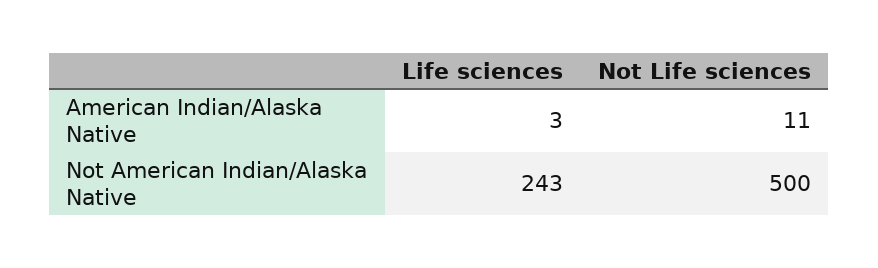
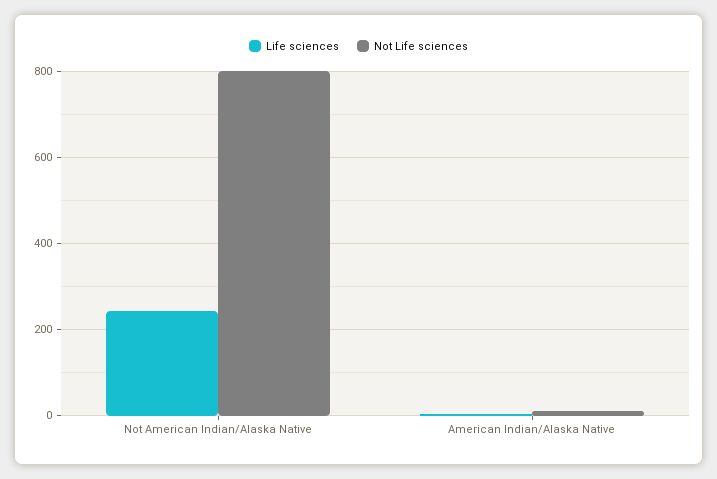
Not Life sciences, Not American Indian/Alaska Native: 500 -> 800

